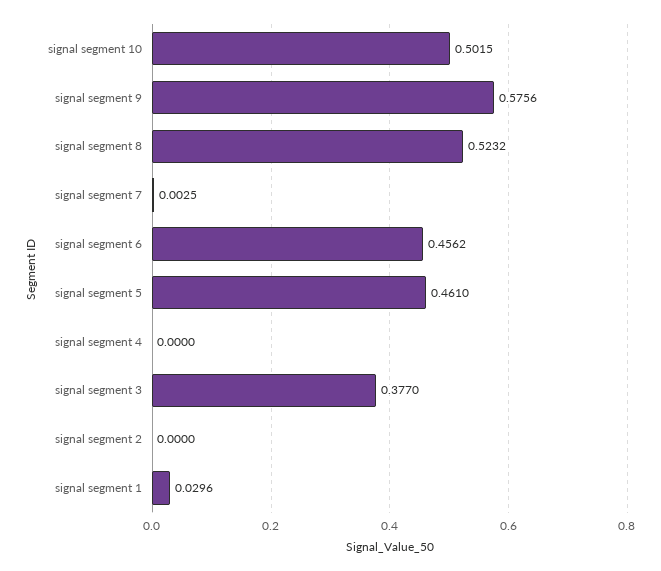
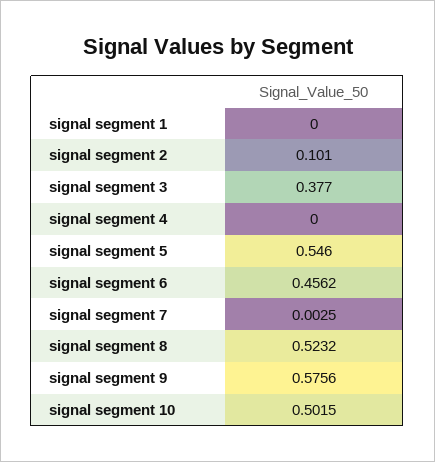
signal segment 5: 0.461 -> 0.546
signal segment 2: 0 -> 0.101
signal segment 1: 0.0296 -> 0

